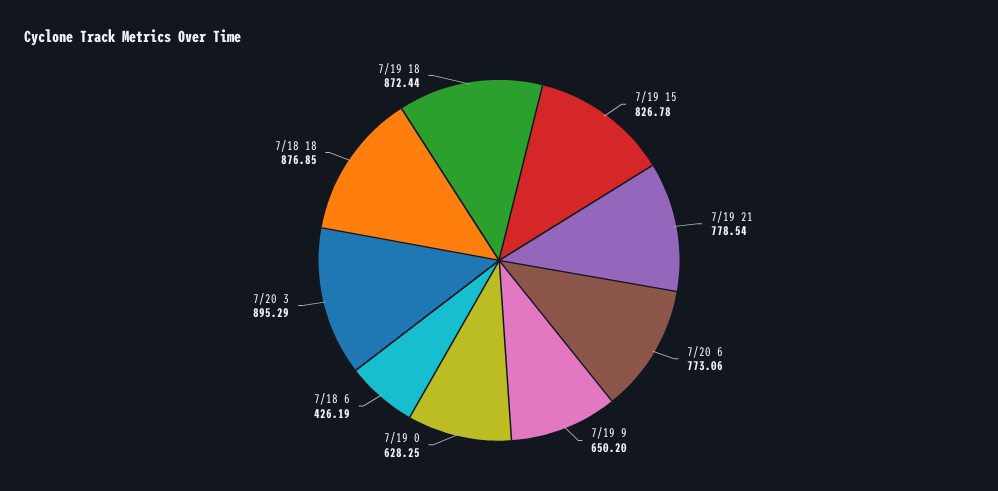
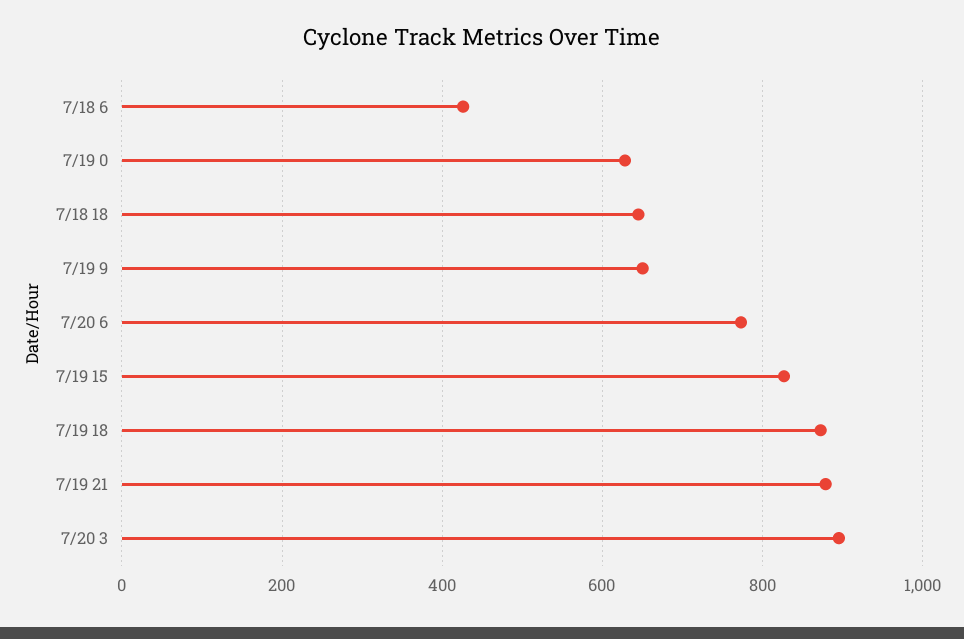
7/19 21: 778.54 -> 880
7/18 18: 876.85 -> 640

